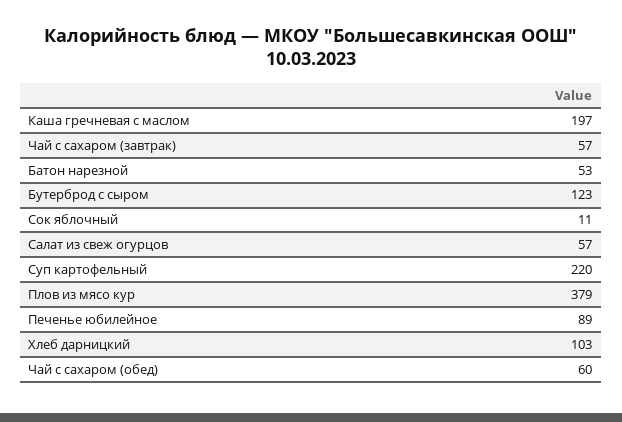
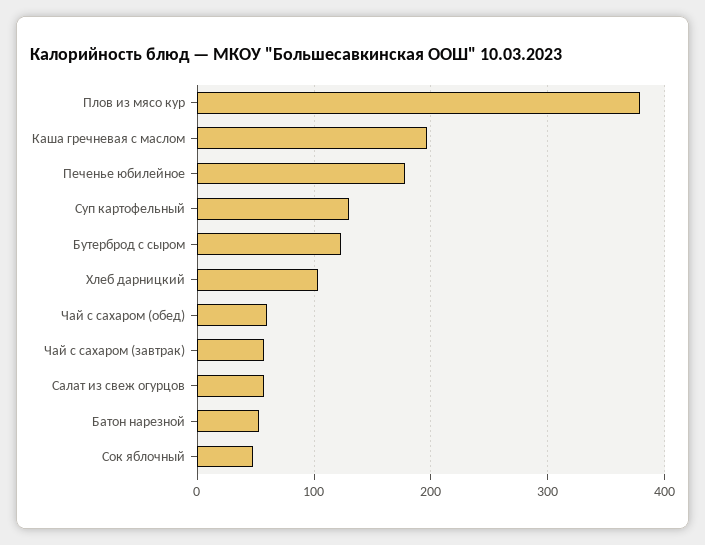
Сок яблочный: 11 -> 50
Суп картофельный: 220 -> 130
Печенье юбилейное: 89 -> 180

